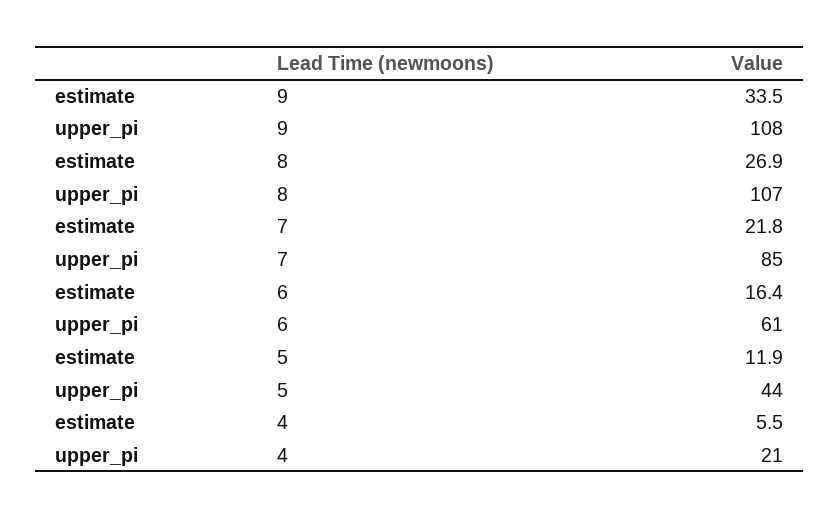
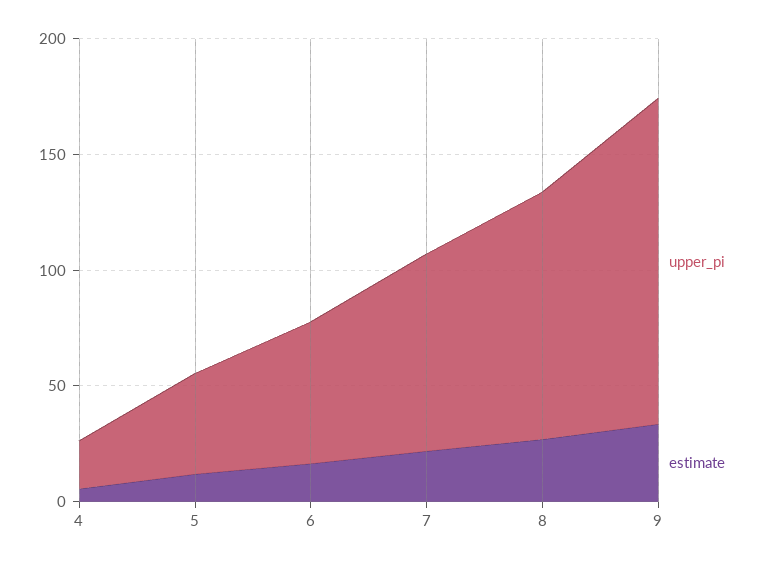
upper_pi, 9: 108 -> 140

